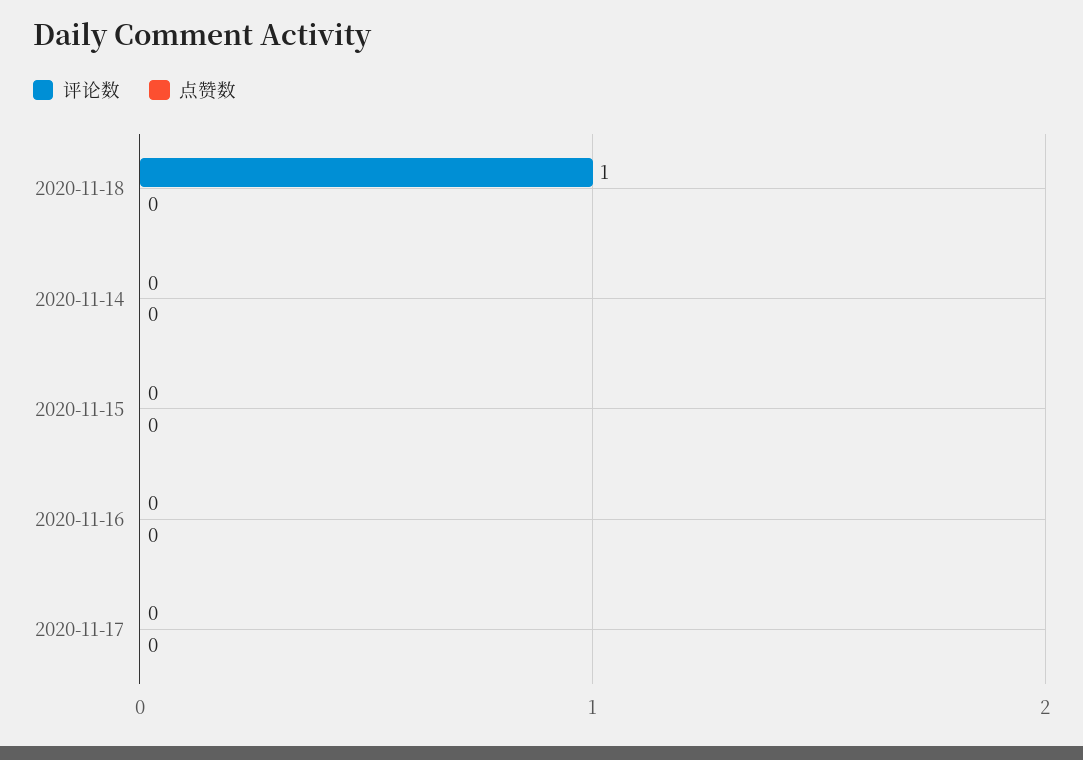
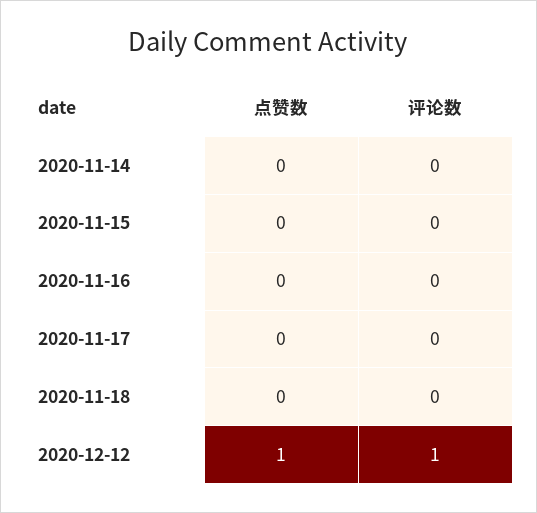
评论数, 2020-11-18: 1 -> 0
点赞数, 2020-12-12: none -> 1
评论数, 2020-12-12: none -> 1

